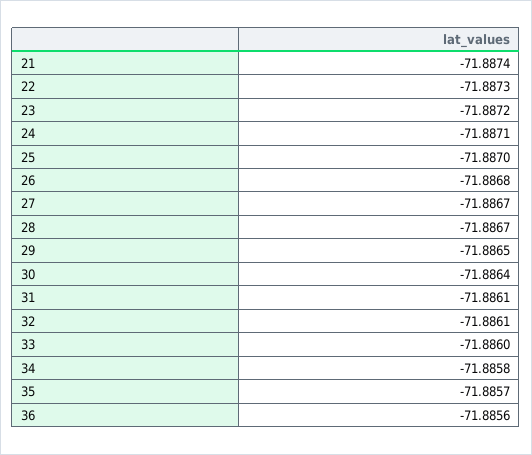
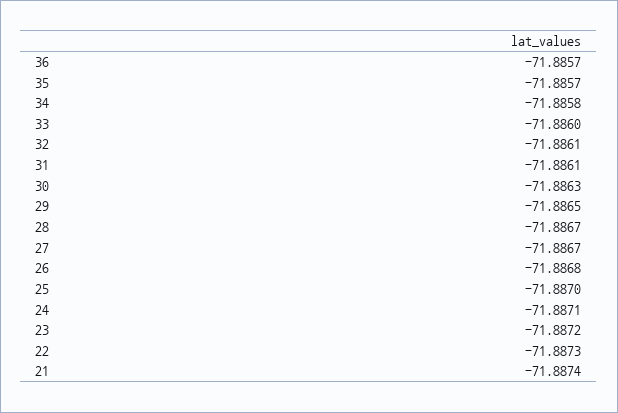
30: -71.8864 -> -71.8863
36: -71.8856 -> -71.8857

